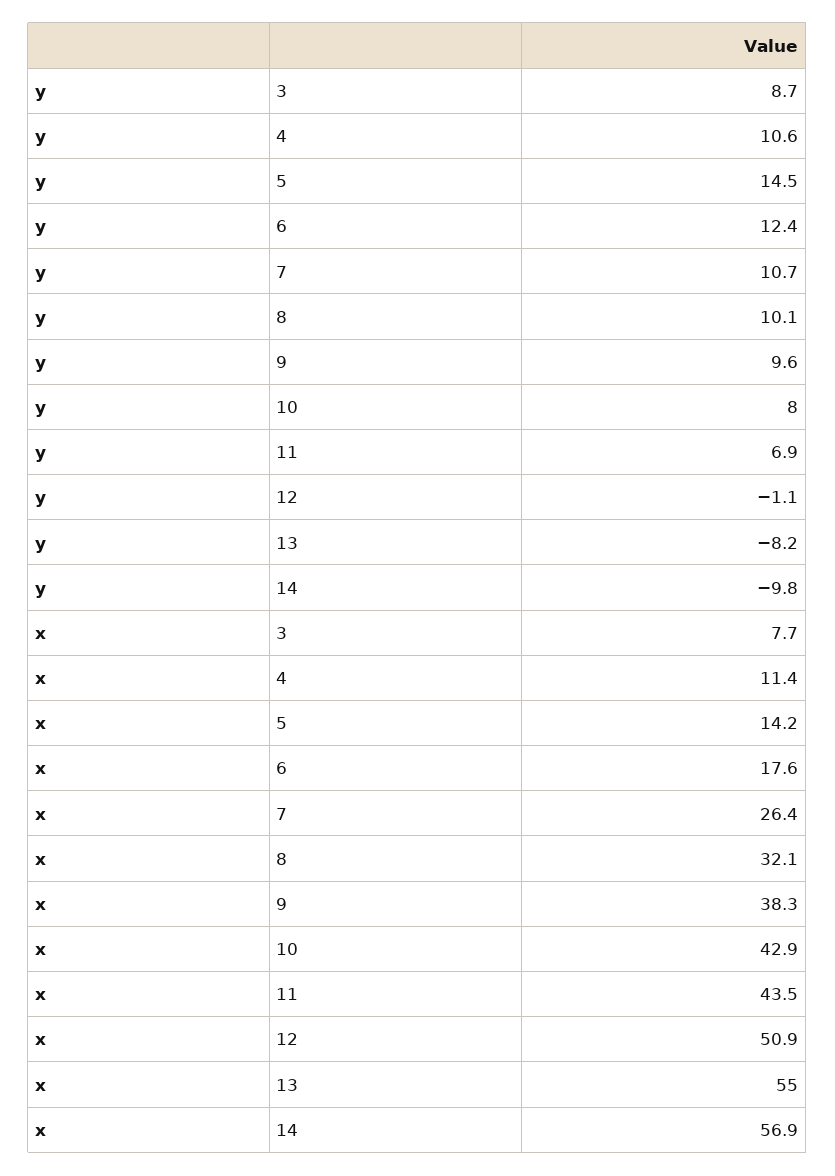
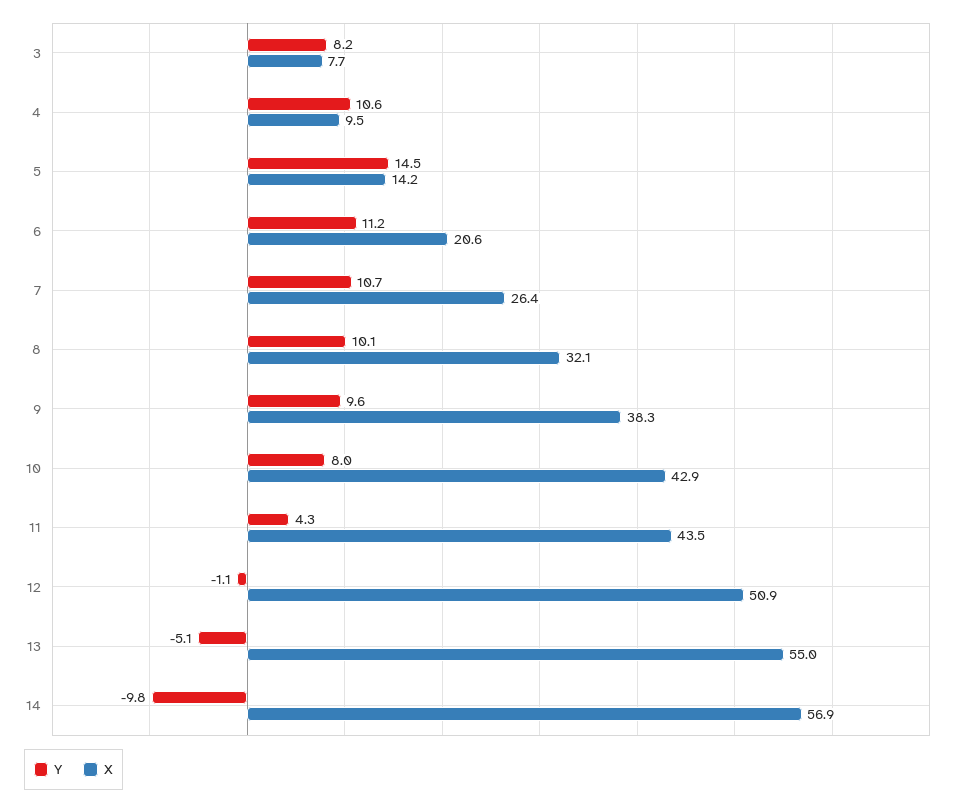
y, 3: 8.7 -> 8.2
y, 6: 12.4 -> 11.2
y, 11: 6.9 -> 4.3
y, 13: -8.2 -> -5.1
x, 4: 11.4 -> 9.5
x, 6: 17.6 -> 20.6

